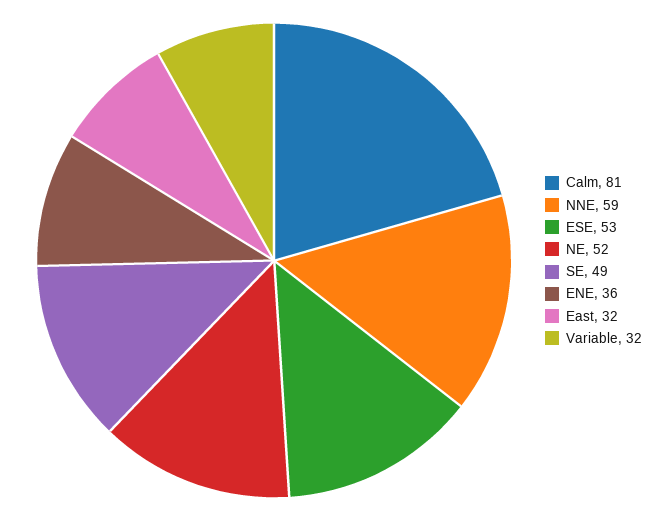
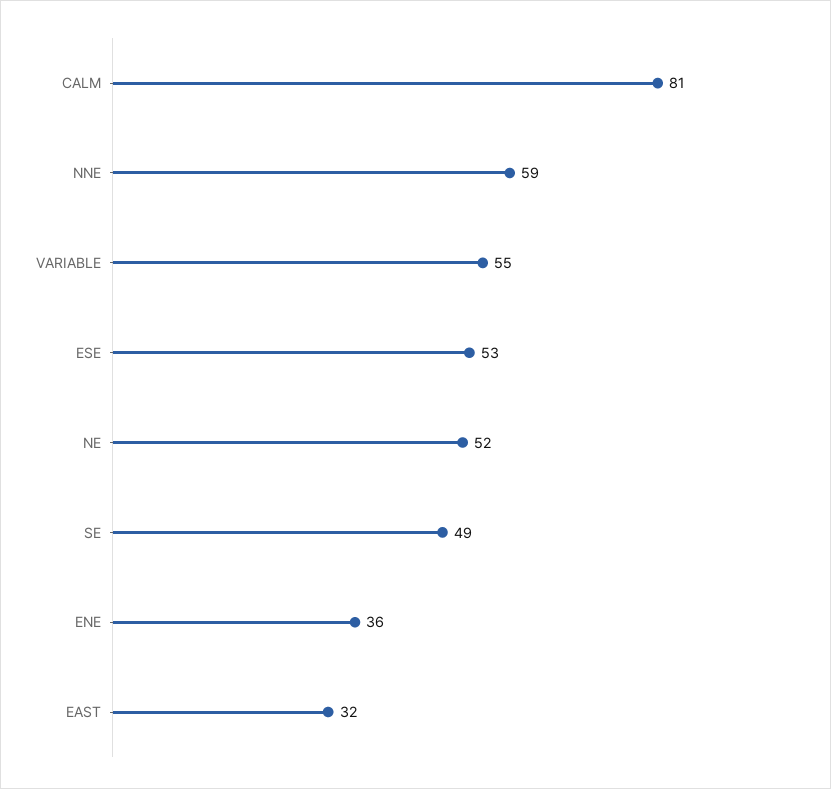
Variable: 32 -> 55

